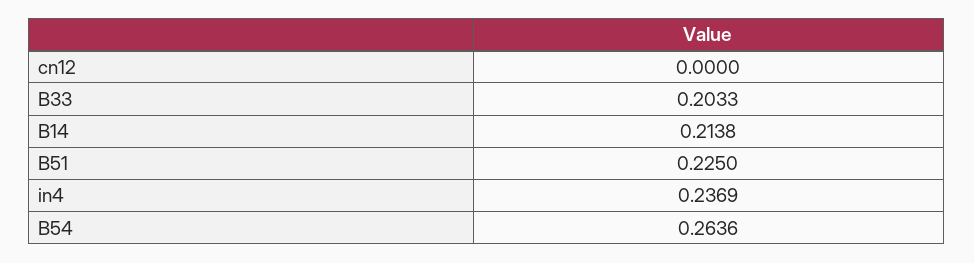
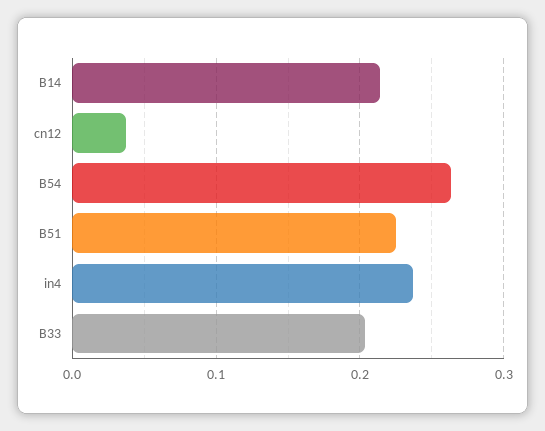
cn12: 0 -> 0.04

